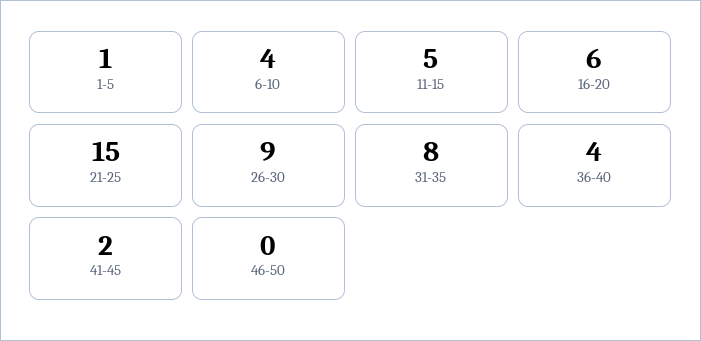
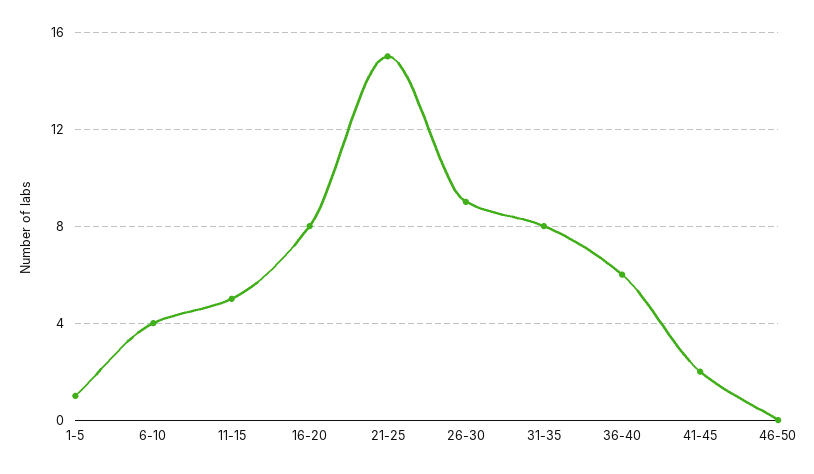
16-20: 6 -> 8
36-40: 4 -> 6

